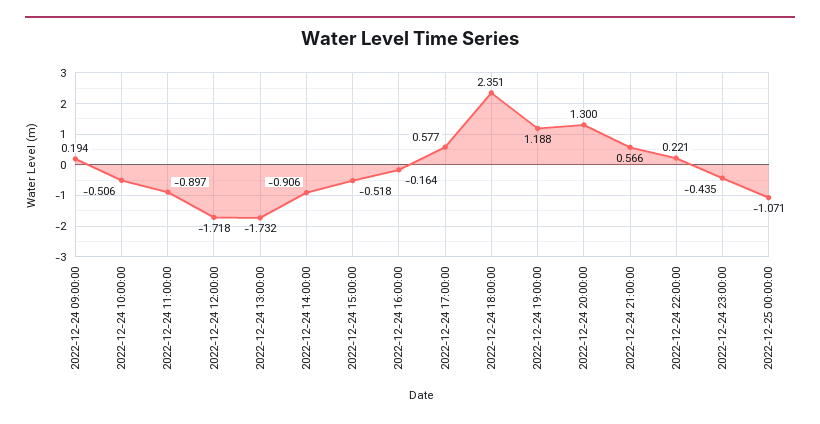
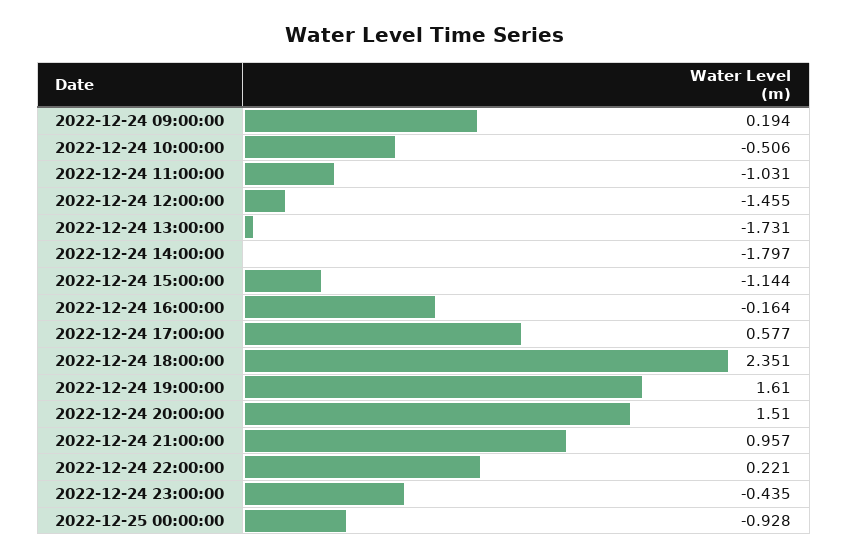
2022-12-24 11:00:00: -0.897 -> -1.031
2022-12-24 12:00:00: -1.718 -> -1.455
2022-12-24 13:00:00: -1.732 -> -1.731
2022-12-24 14:00:00: -0.906 -> -1.797
2022-12-24 15:00:00: -0.518 -> -1.144
2022-12-24 19:00:00: 1.188 -> 1.61
2022-12-24 20:00:00: 1.3 -> 1.51
2022-12-24 21:00:00: 0.566 -> 0.957
2022-12-25 00:00:00: -1.071 -> -0.928

